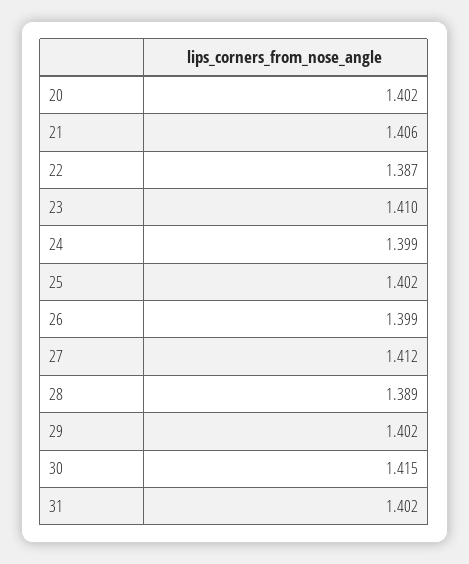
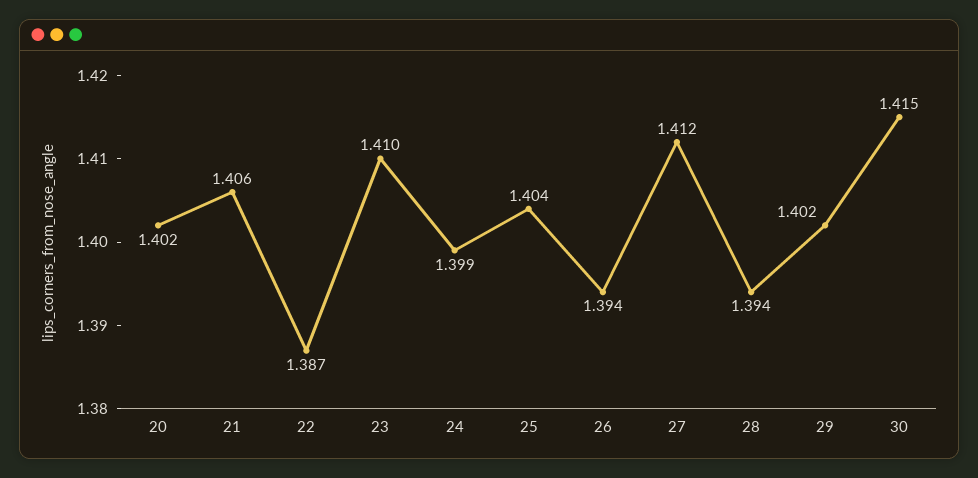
25: 1.402 -> 1.404
26: 1.399 -> 1.394
28: 1.389 -> 1.394
31: 1.402 -> none

